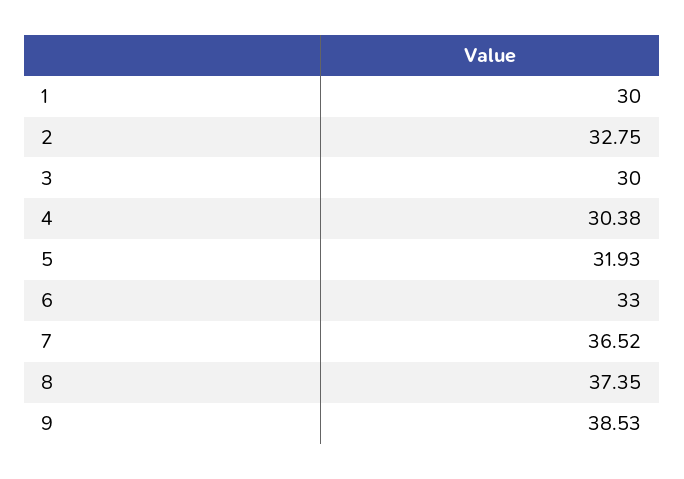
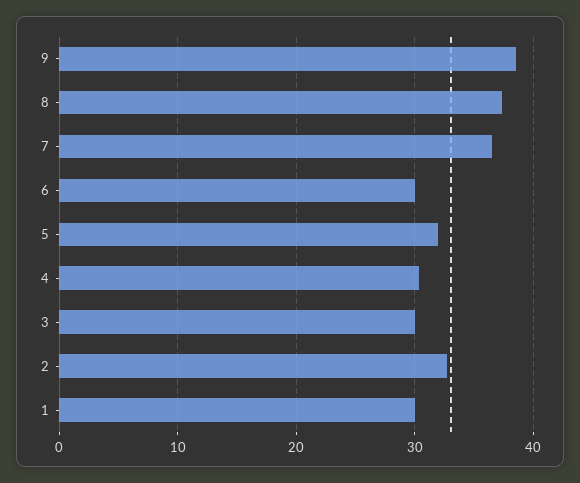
6: 33 -> 30

